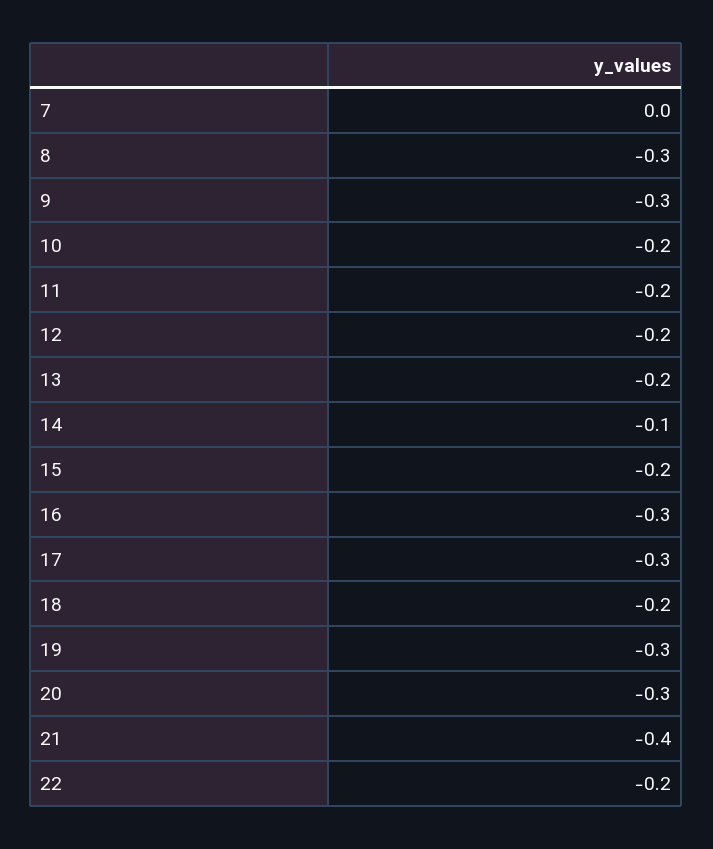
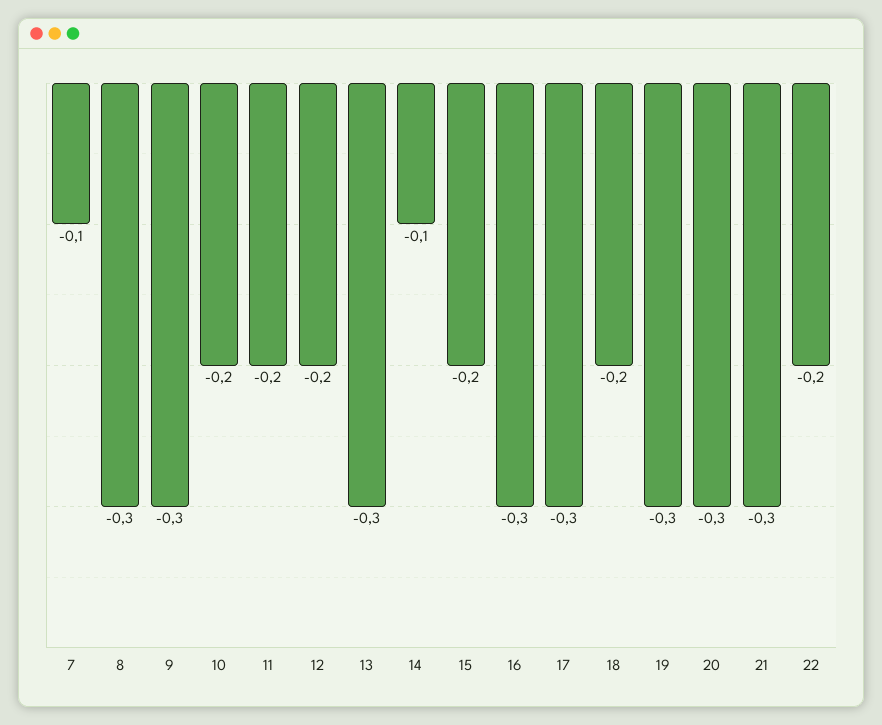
7: 0 -> -0.1
13: -0.2 -> -0.3
21: -0.4 -> -0.3

